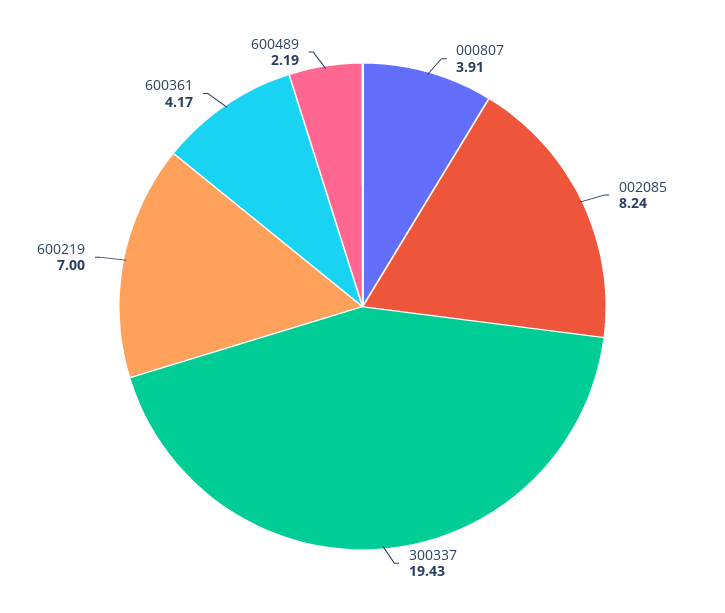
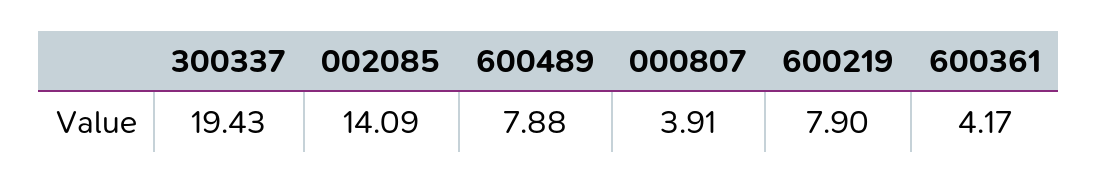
002085: 8.24 -> 14.09
600219: 7 -> 7.9
600489: 2.19 -> 7.88

